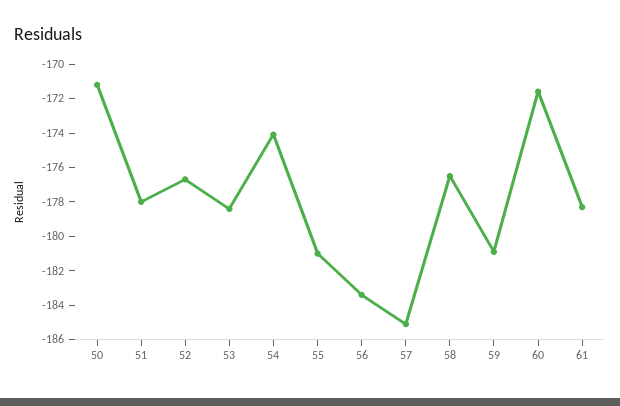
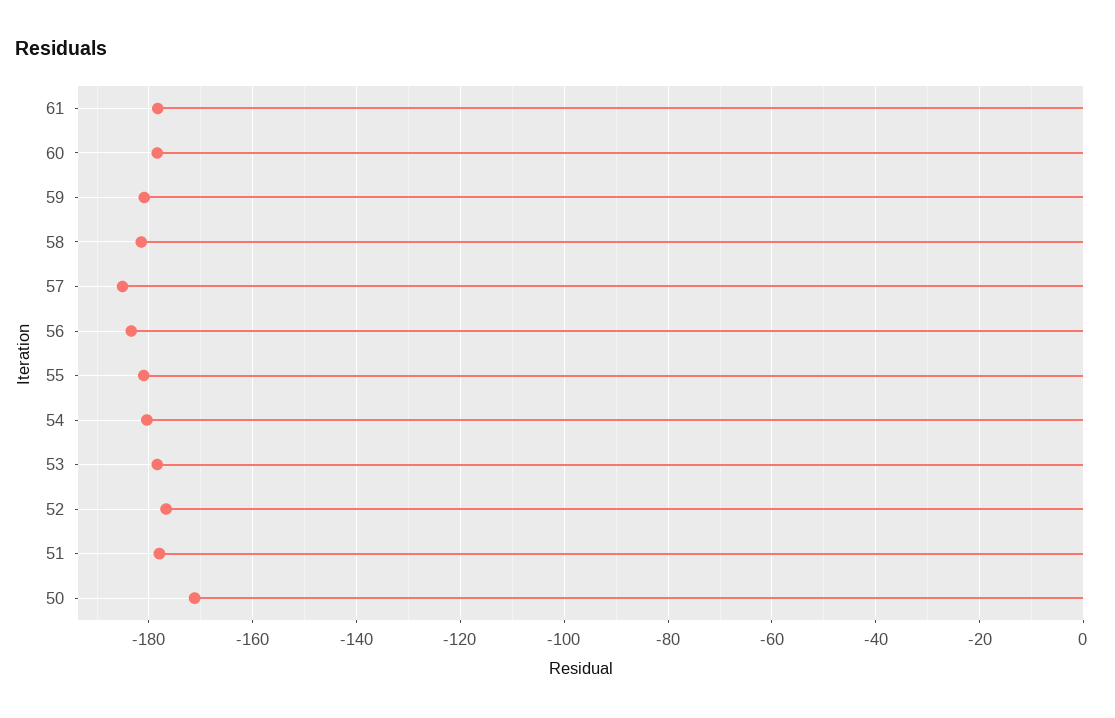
54: -174 -> -180
58: -176.5 -> -182
60: -171.5 -> -178

